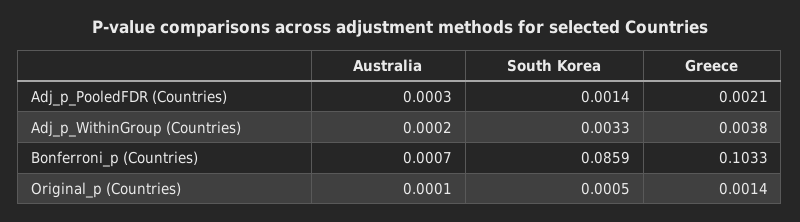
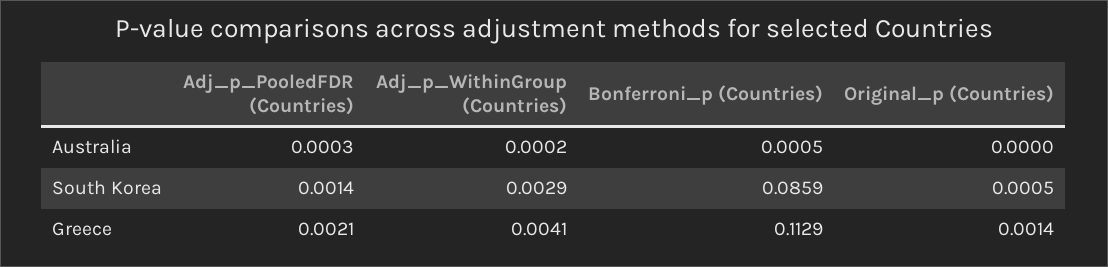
South Korea, Adj_p_WithinGroup (Countries): 0.0033 -> 0.0029
Greece, Adj_p_WithinGroup (Countries): 0.0038 -> 0.0041
Australia, Bonferroni_p (Countries): 0.0007 -> 0.0005
Greece, Bonferroni_p (Countries): 0.1033 -> 0.1129
Australia, Original_p (Countries): 0.0001 -> 0

